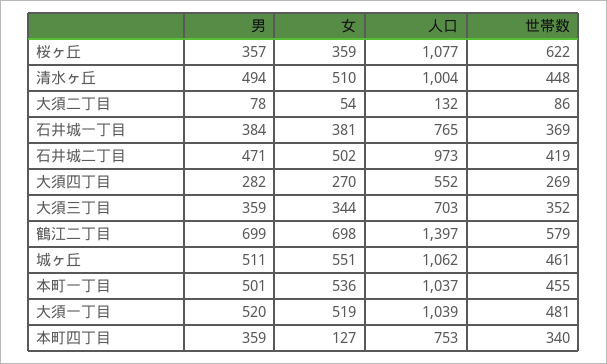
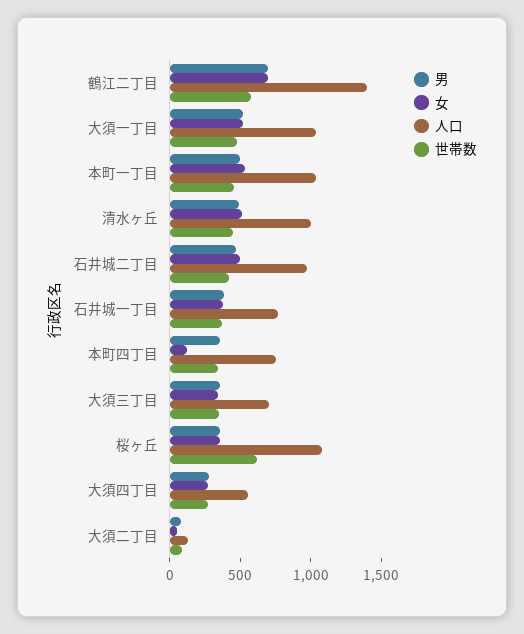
男, 城ヶ丘: 511 -> none
女, 城ヶ丘: 551 -> none
人口, 城ヶ丘: 1062 -> none
世帯数, 城ヶ丘: 461 -> none

